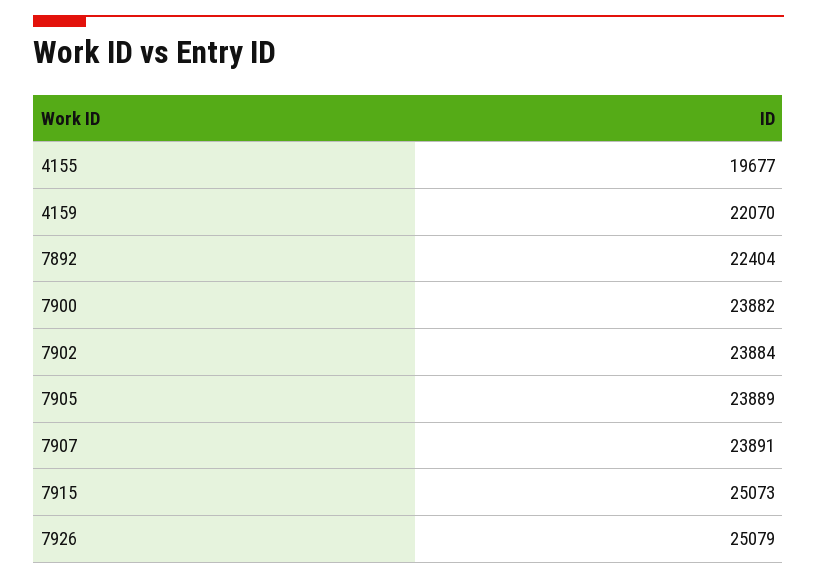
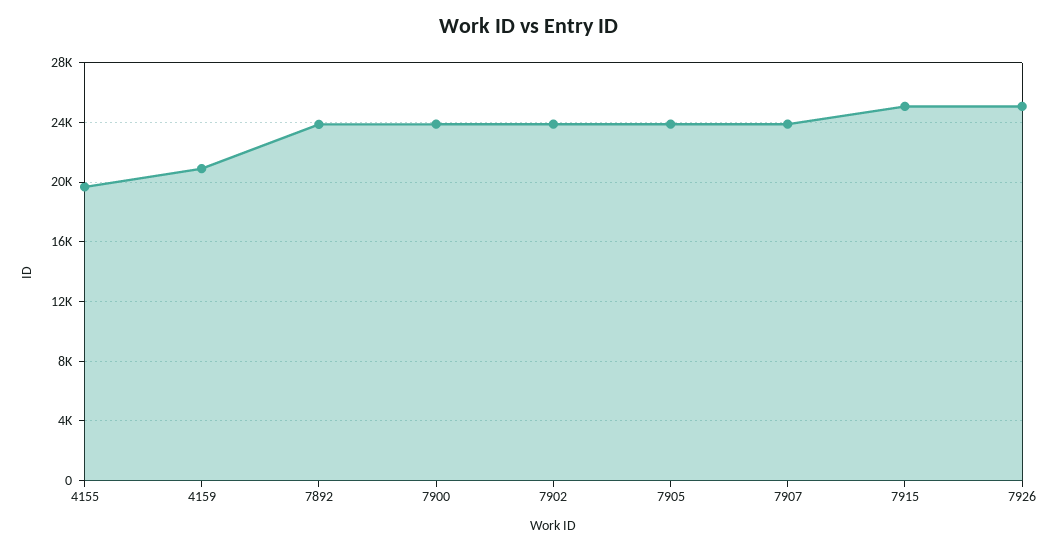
4159: 22070 -> 21000
7892: 22404 -> 24000

